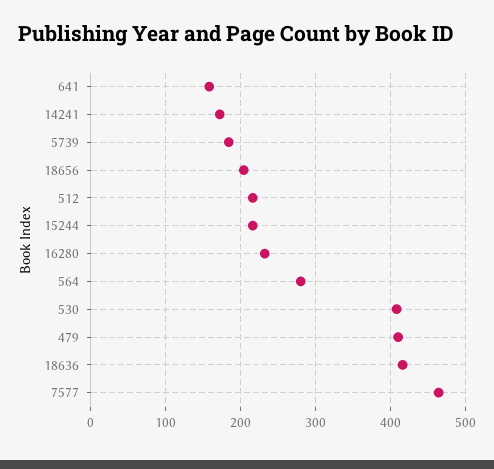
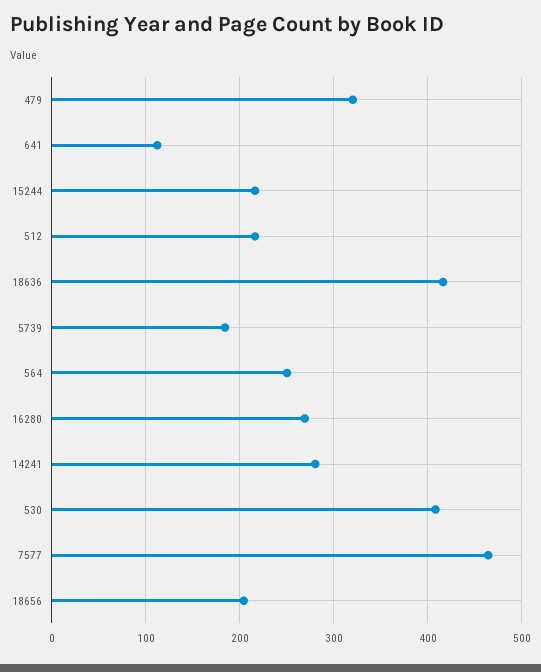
641: 160 -> 110
14241: 170 -> 280
16280: 230 -> 270
564: 280 -> 250
479: 410 -> 320

